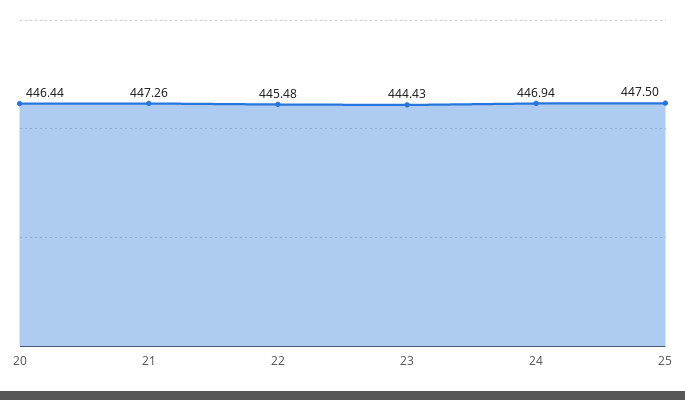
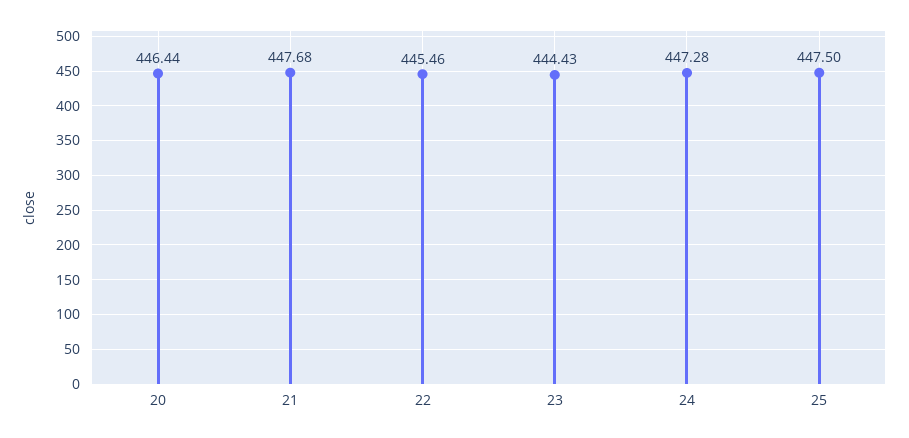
21: 447.26 -> 447.68
22: 445.48 -> 445.46
24: 446.94 -> 447.28

